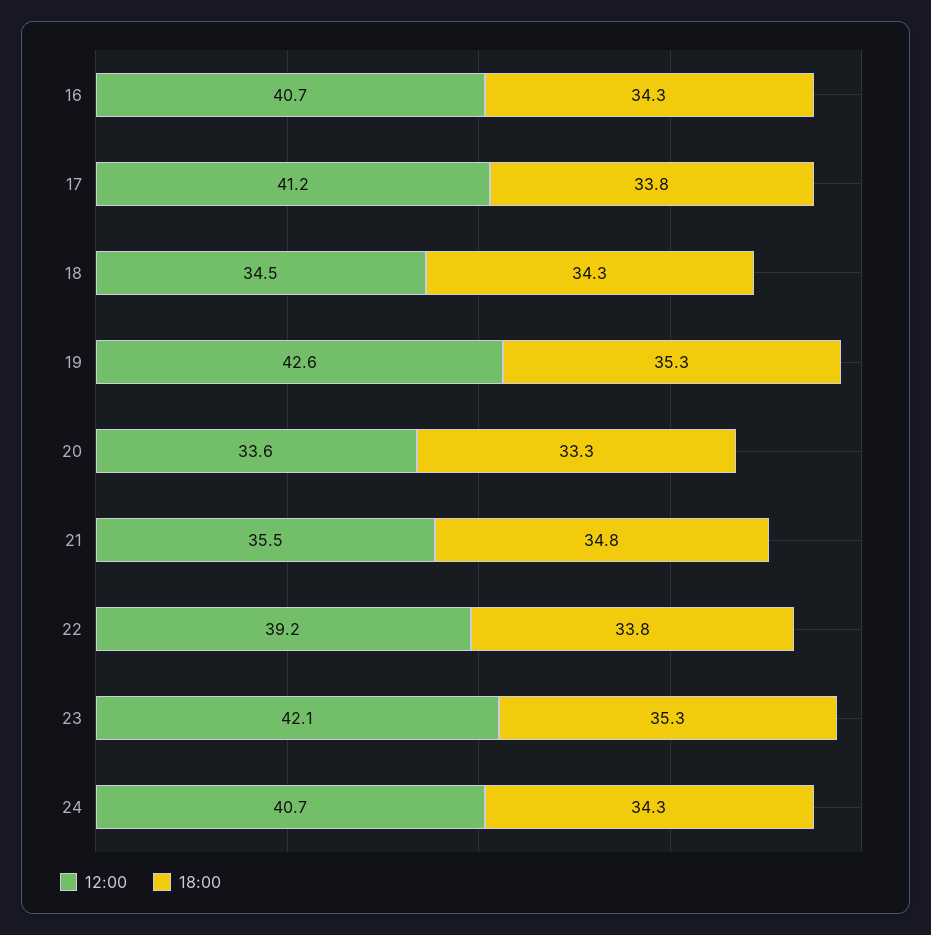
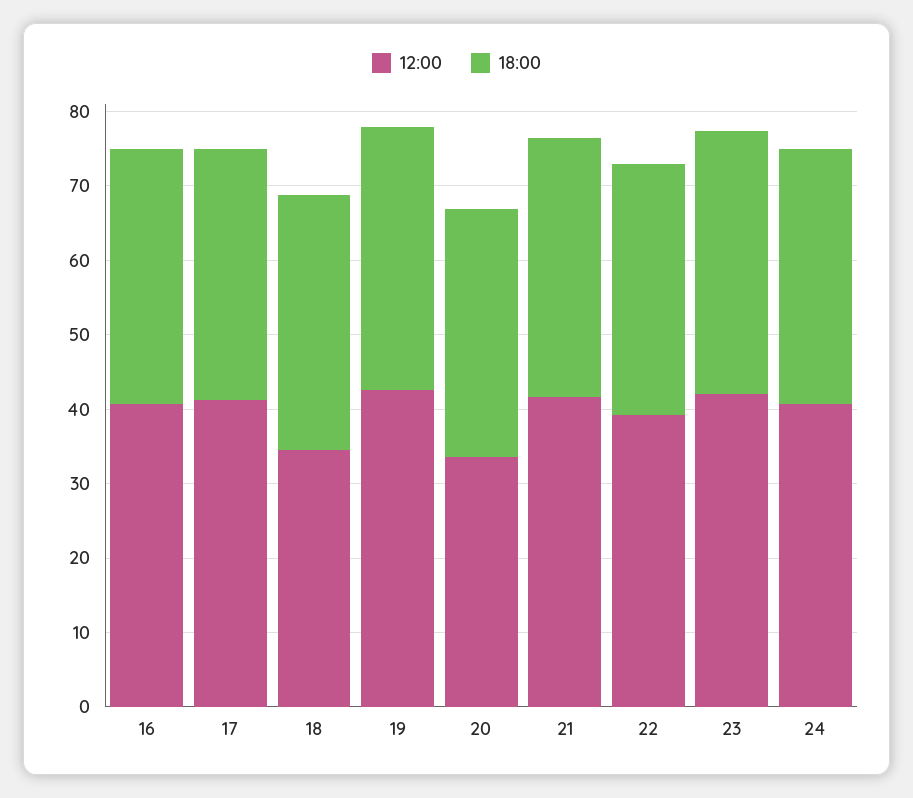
12:00, 21: 35.5 -> 42

